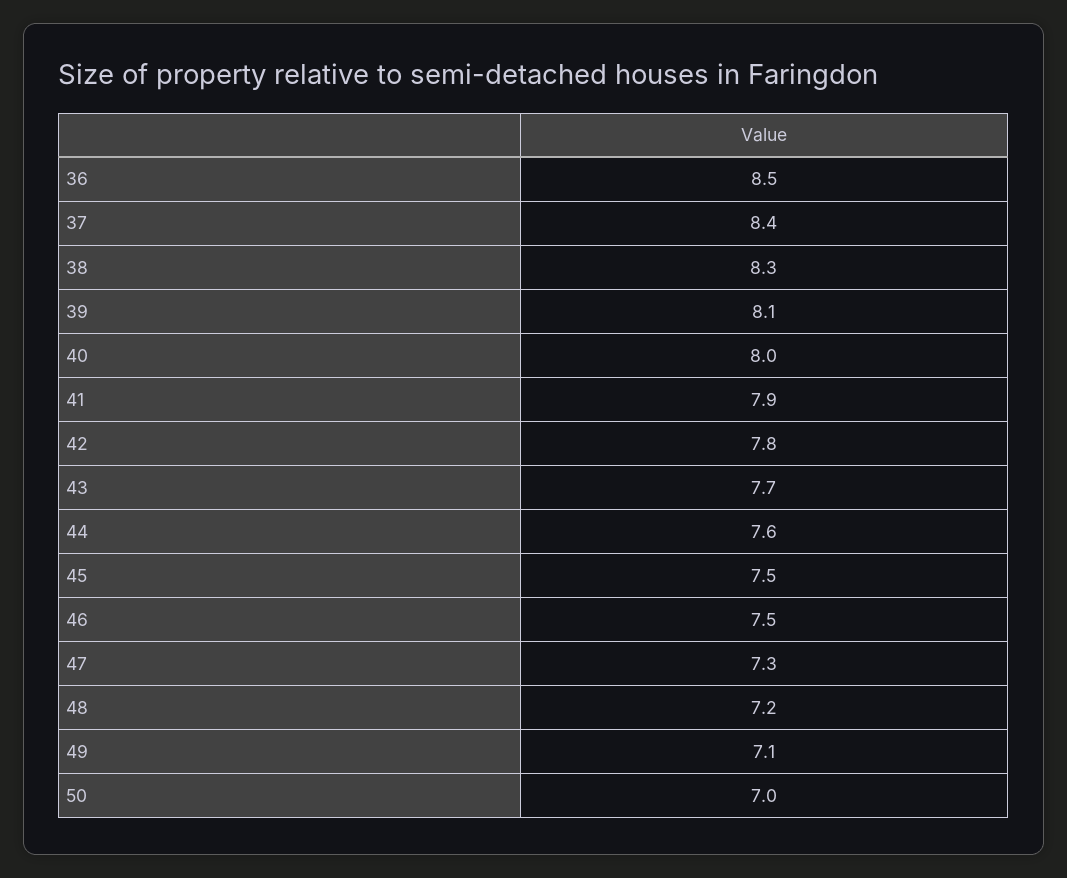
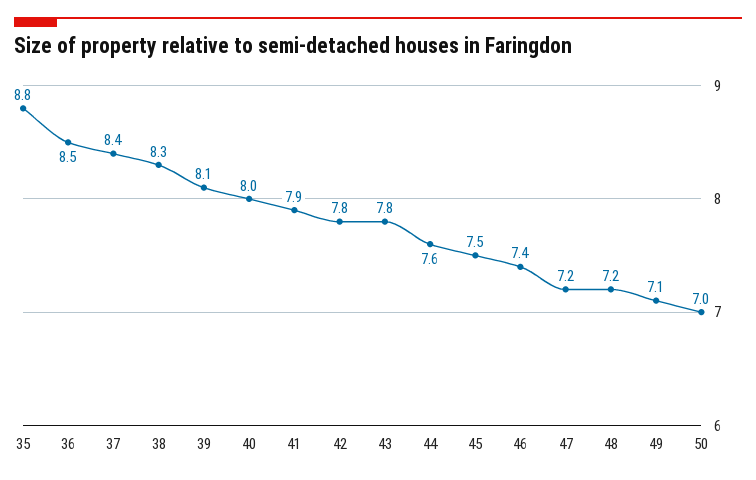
43: 7.7 -> 7.8
46: 7.5 -> 7.4
47: 7.3 -> 7.2
35: none -> 8.8

